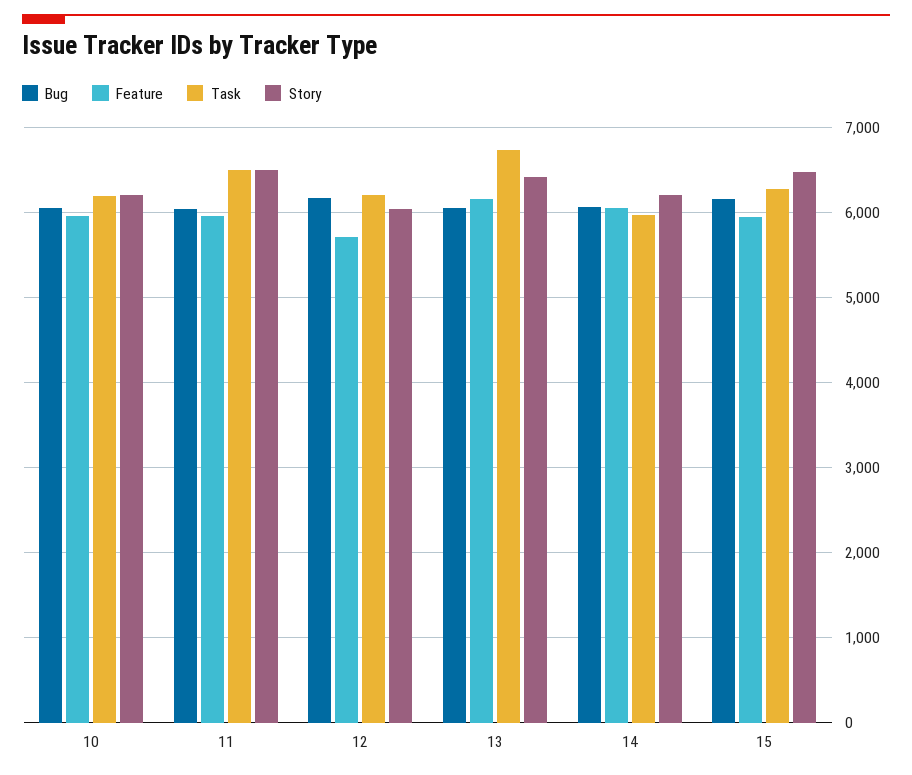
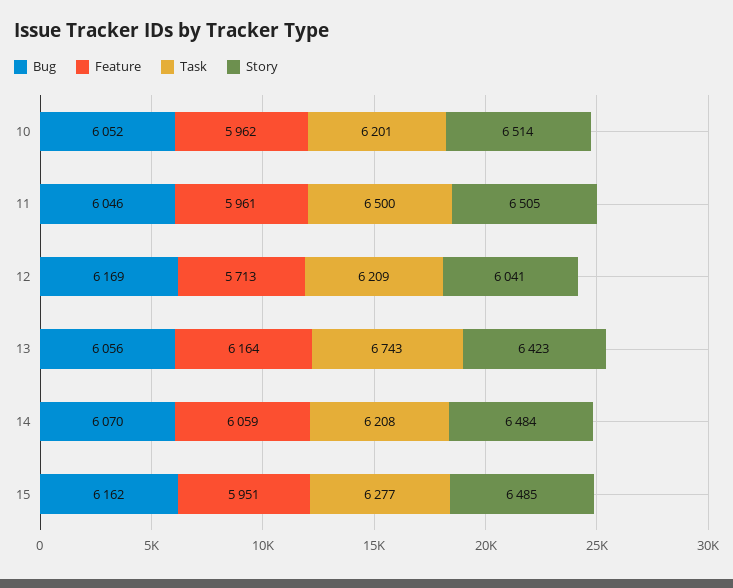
Story, 10: 6200 -> 6514
Task, 14: 6000 -> 6208
Story, 14: 6200 -> 6484

